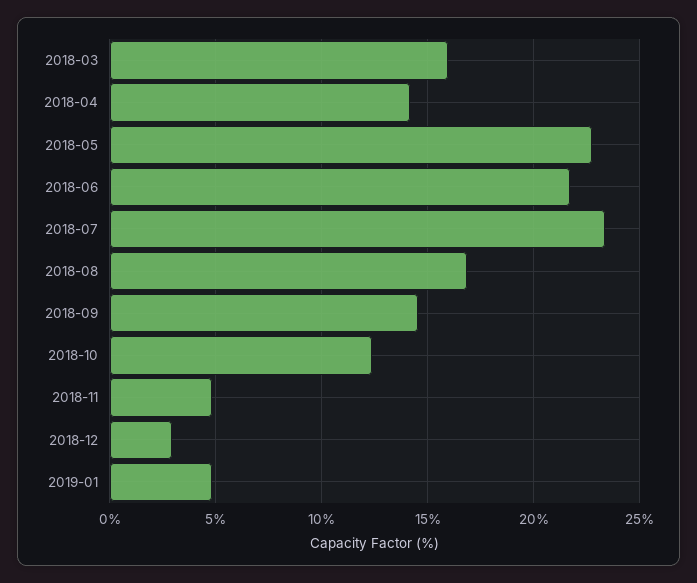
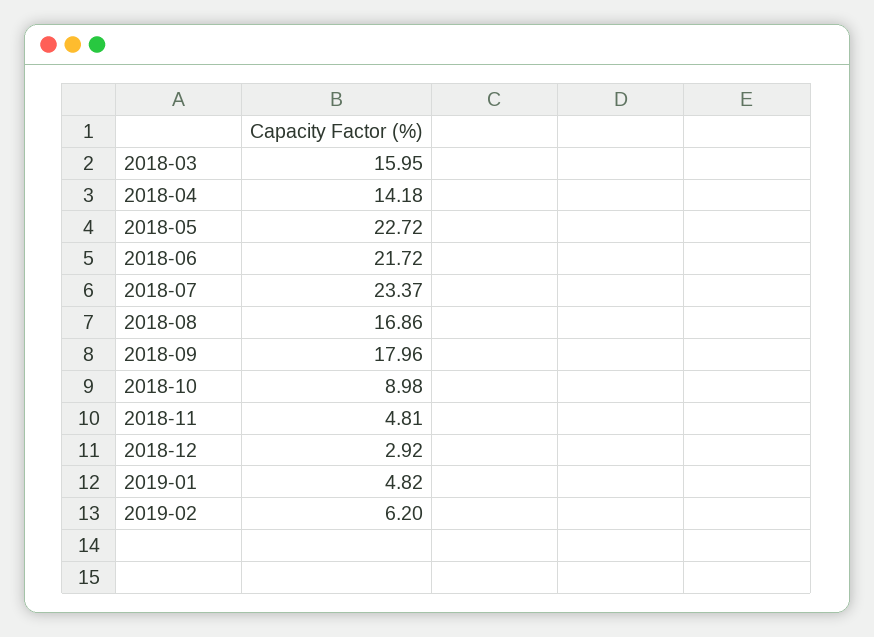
2018-09: 14.5 -> 17.96
2018-10: 12.5 -> 8.98
2019-02: none -> 6.2

